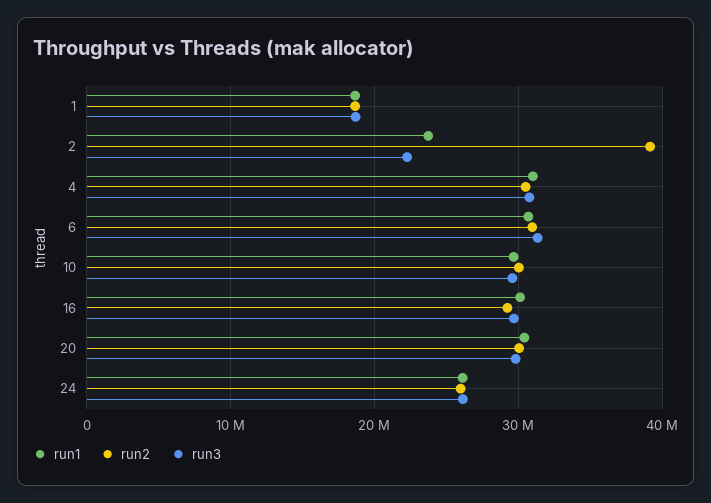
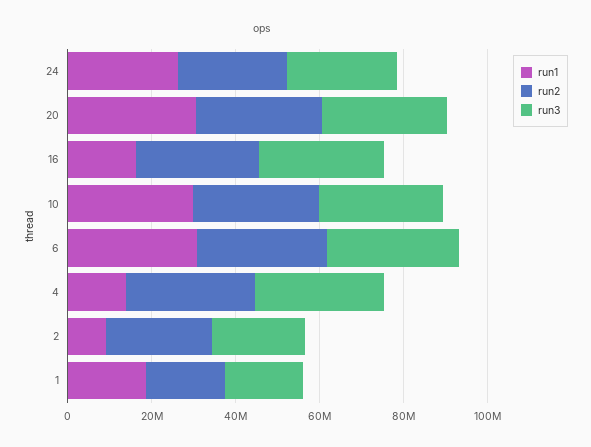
run1, 2: 24000000 -> 10000000
run2, 2: 39000000 -> 25000000
run1, 4: 31000000 -> 15000000
run1, 16: 30000000 -> 15000000

